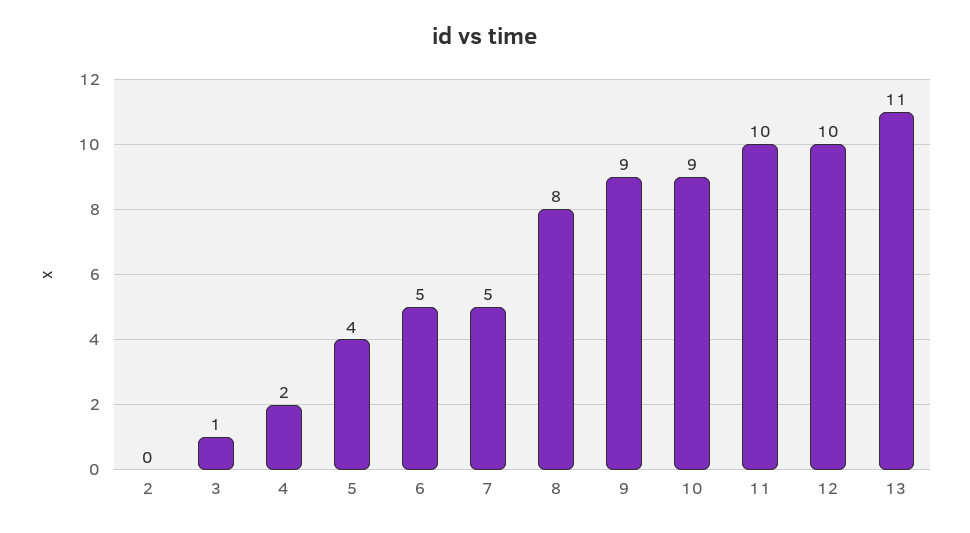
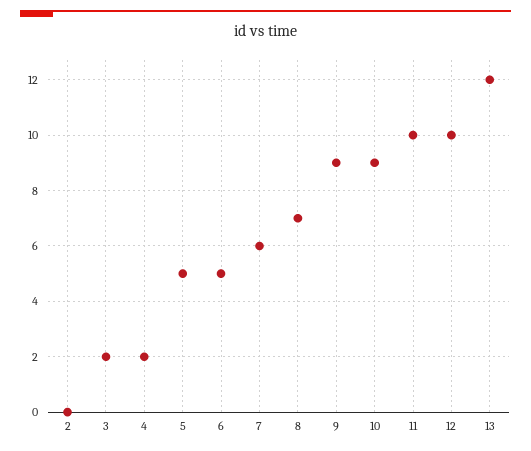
3: 1 -> 2
5: 4 -> 5
7: 5 -> 6
8: 8 -> 7
13: 11 -> 12

